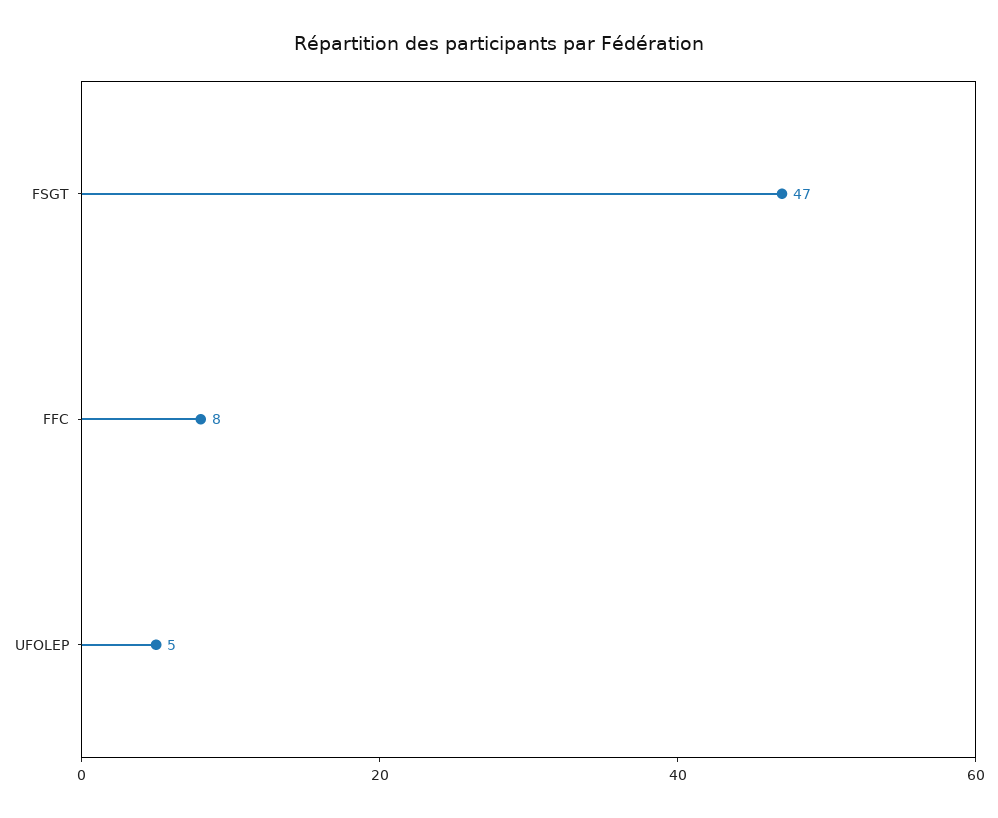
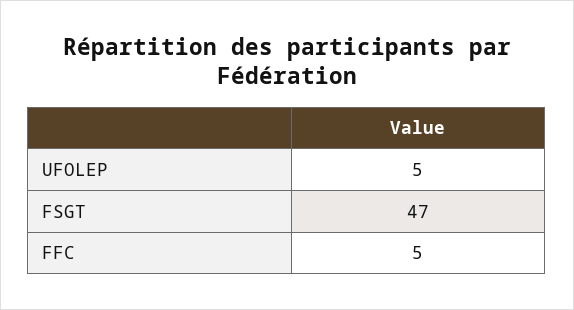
FFC: 8 -> 5

